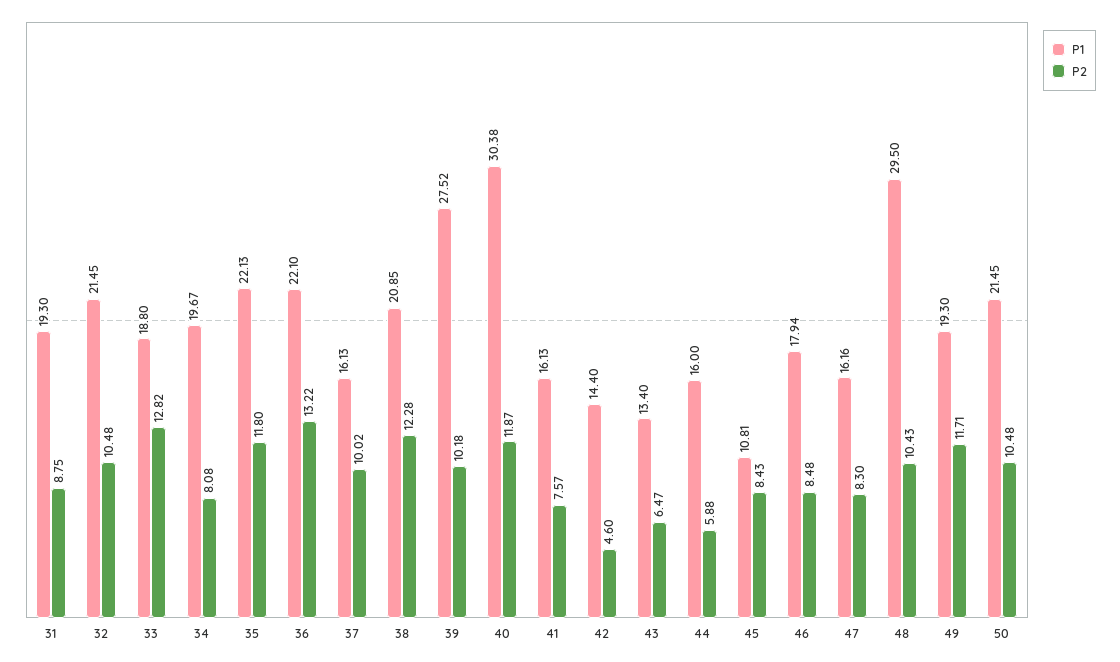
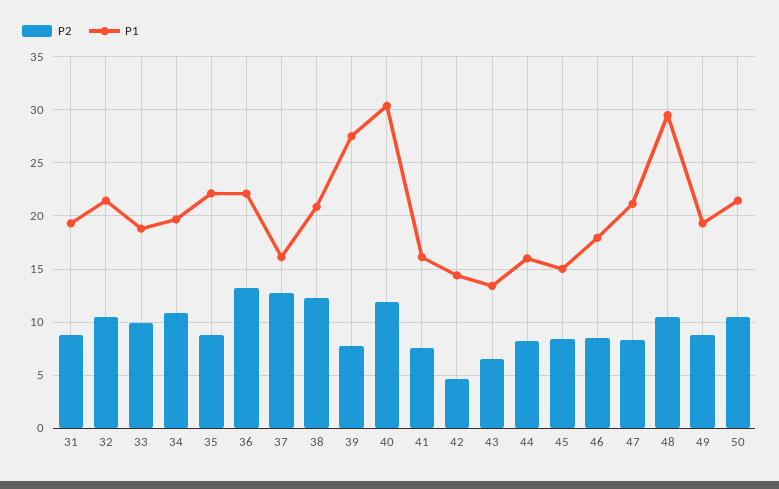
P2, 33: 12.82 -> 10
P2, 34: 8.08 -> 11
P2, 35: 11.8 -> 9
P2, 37: 10.02 -> 13
P2, 39: 10.18 -> 8
P2, 44: 5.88 -> 8
P1, 45: 10.81 -> 15
P1, 47: 16.16 -> 21
P2, 49: 11.71 -> 9

